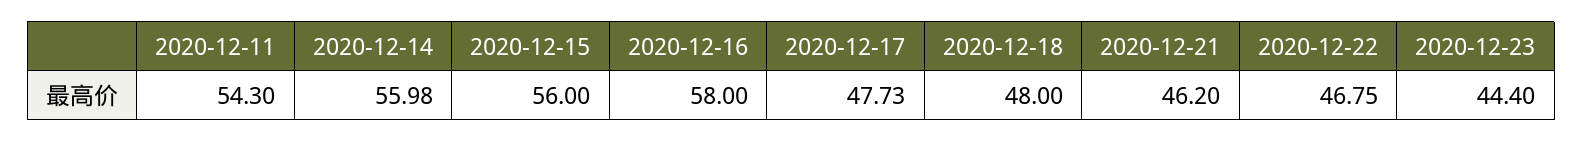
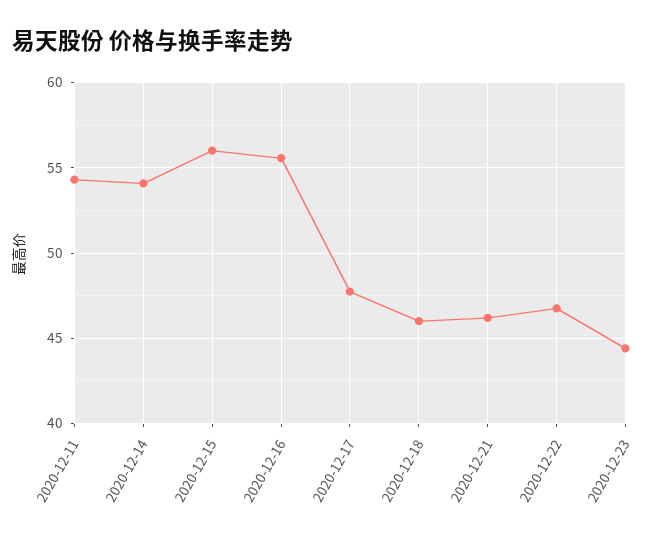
2020-12-14: 55.98 -> 54
2020-12-16: 58 -> 55.5
2020-12-18: 48 -> 46

